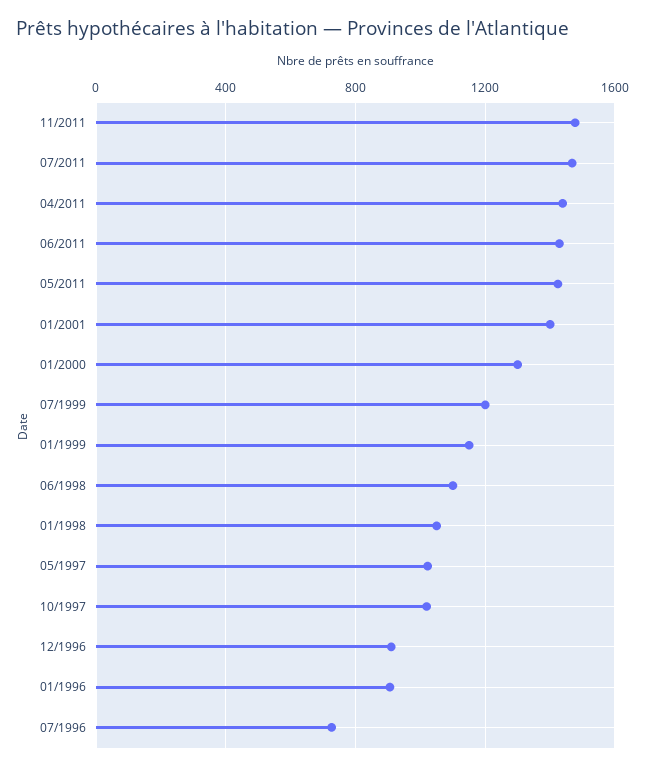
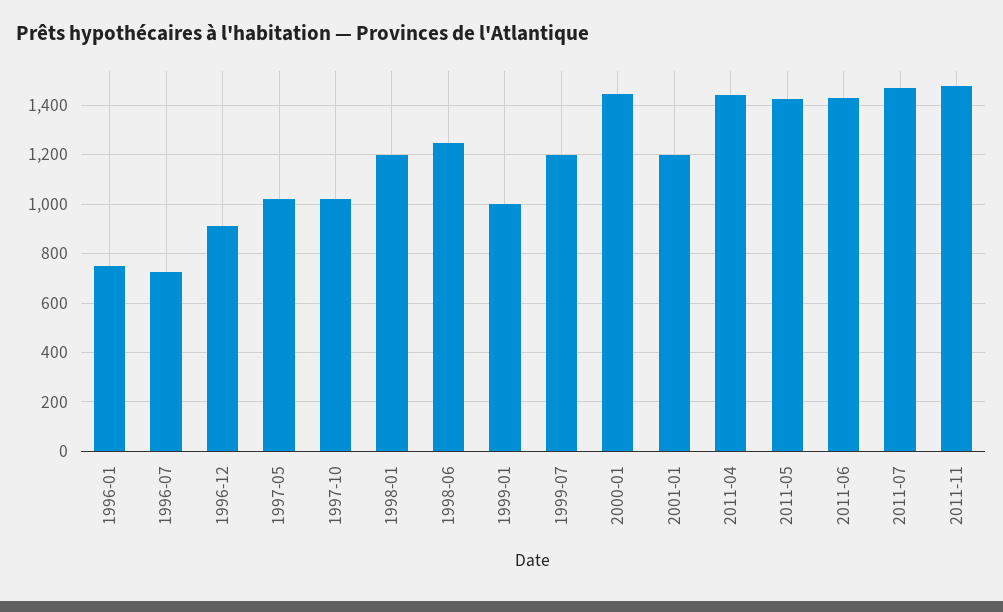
01/2001: 1400 -> 1200
01/2000: 1300 -> 1450
01/1999: 1150 -> 1000
06/1998: 1100 -> 1250
01/1998: 1050 -> 1200
01/1996: 900 -> 750

